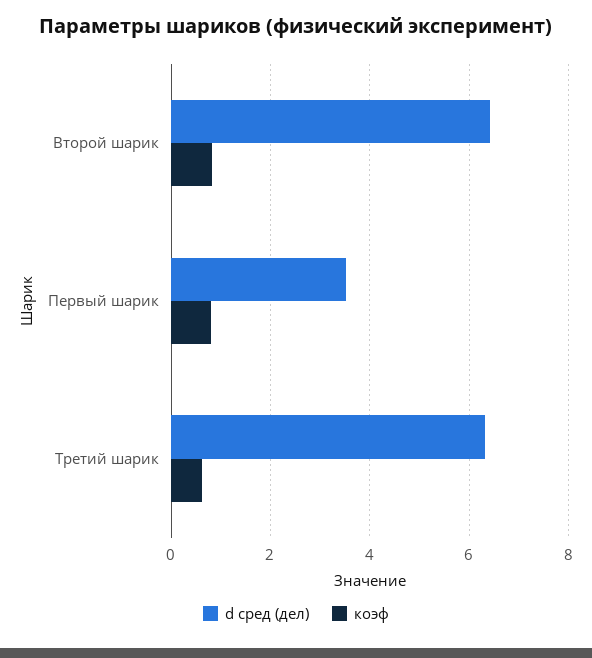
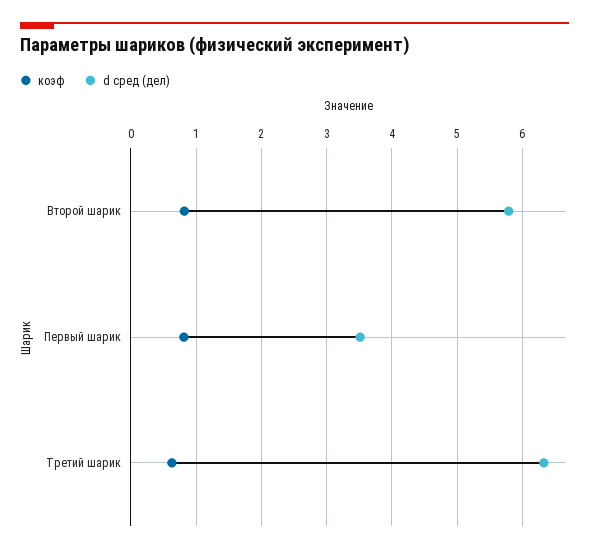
d сред (дел), Второй шарик: 6.4 -> 5.8

